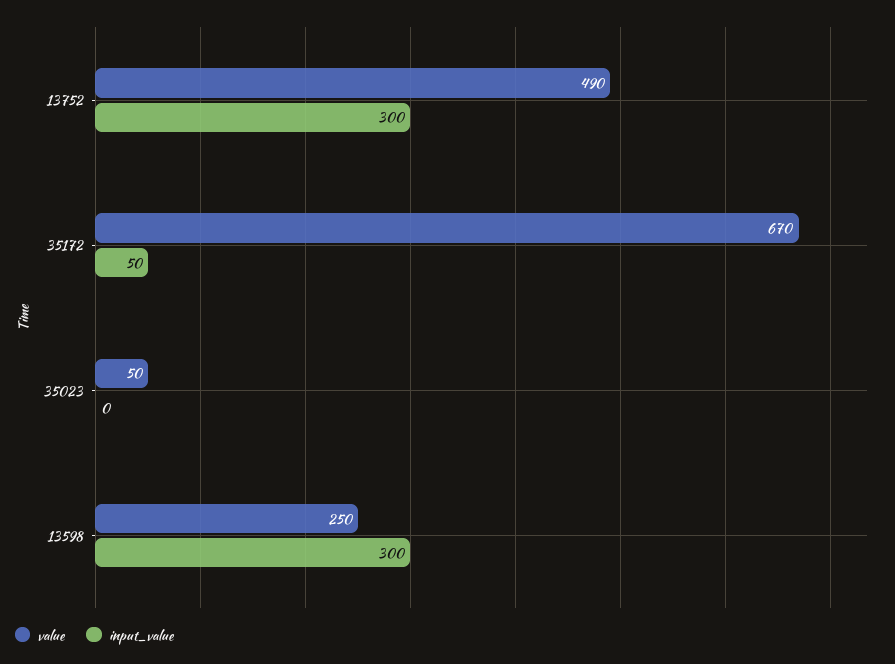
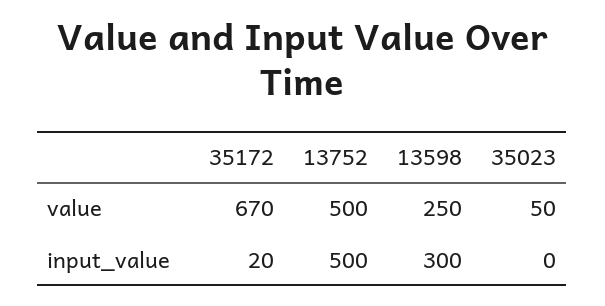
value, 13752: 490 -> 500
input_value, 13752: 300 -> 500
input_value, 35172: 50 -> 20

